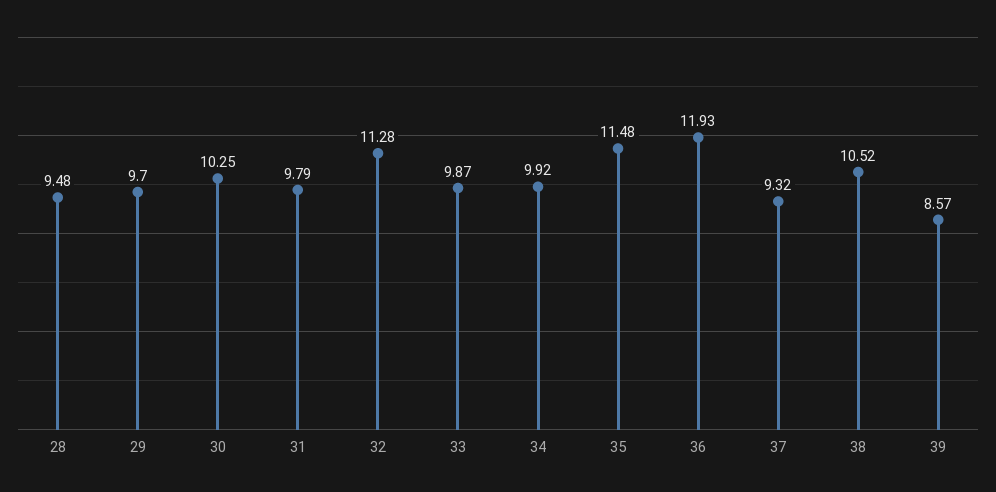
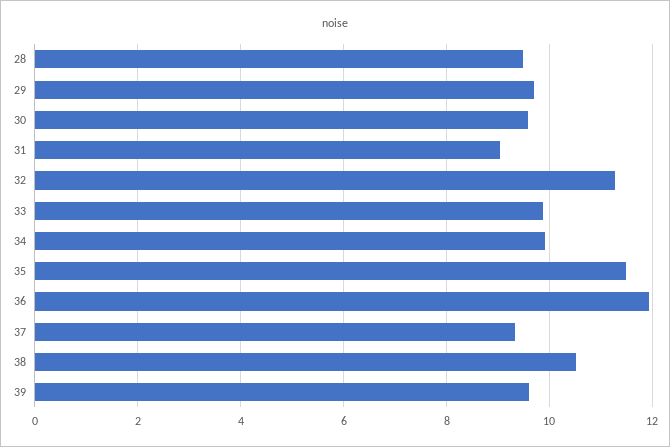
30: 10.25 -> 9.6
31: 9.79 -> 9
39: 8.57 -> 9.6

